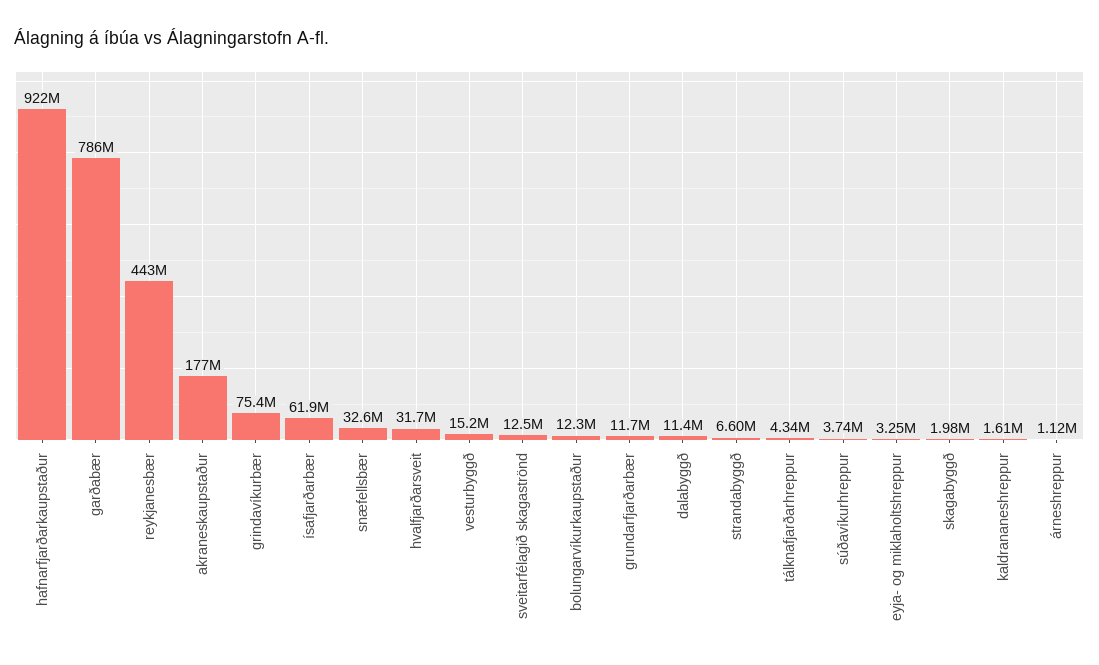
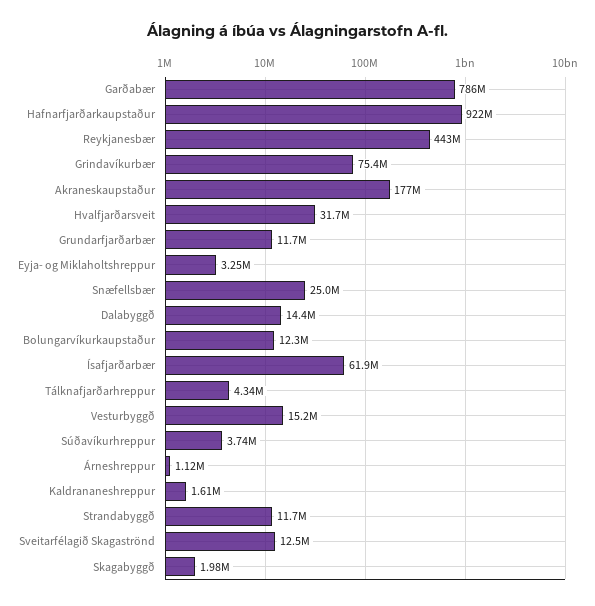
snæfellsbær: 32600000 -> 25000000
dalabyggð: 11400000 -> 14400000
strandabyggð: 6600000 -> 11700000

